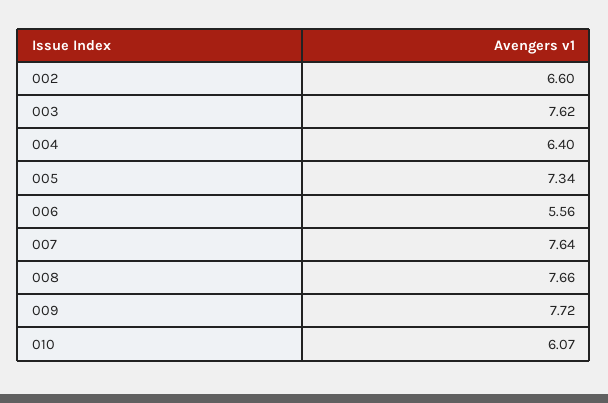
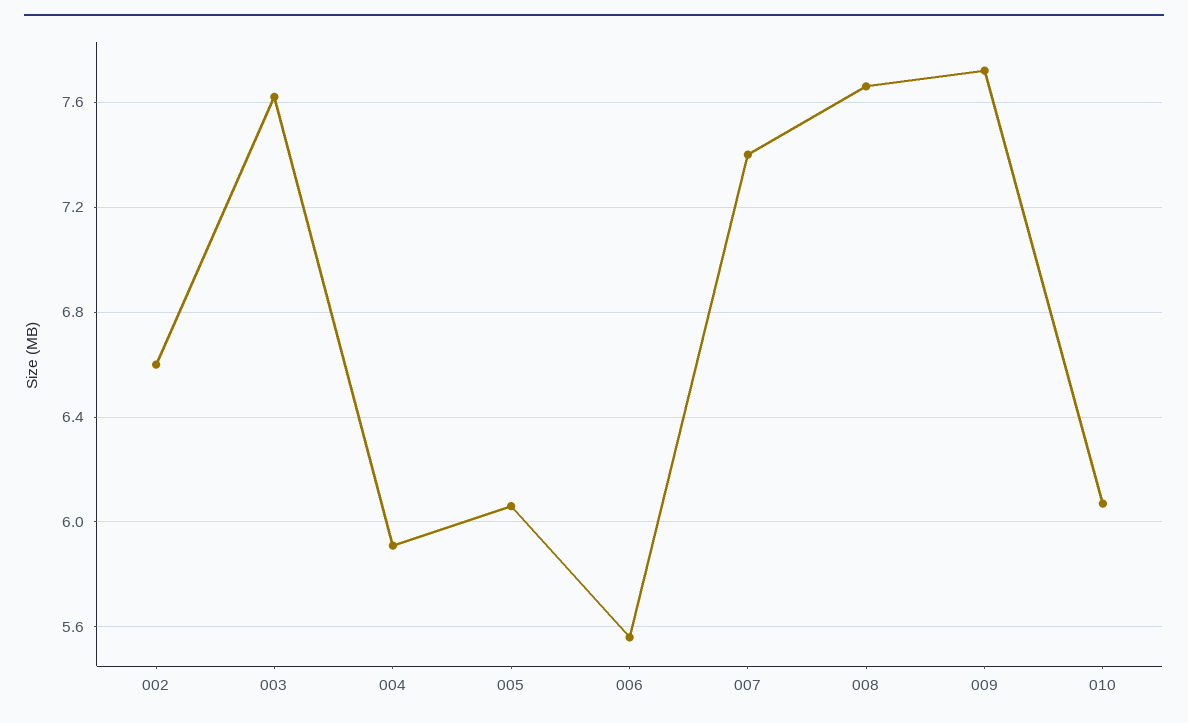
004: 6.4 -> 5.9
005: 7.34 -> 6.05
007: 7.64 -> 7.4

